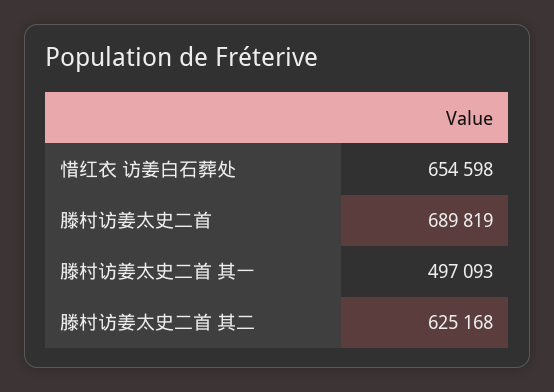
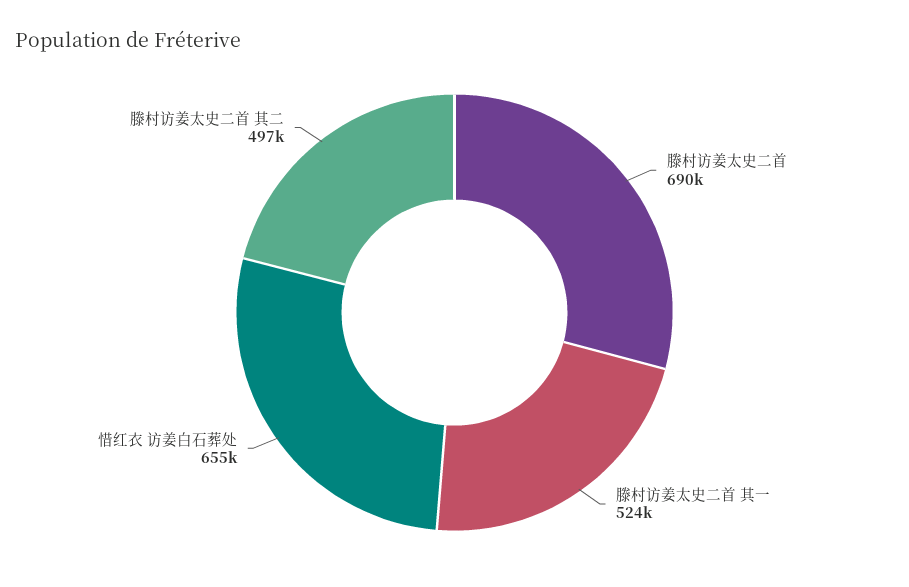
滕村访姜太史二首 其一: 497093 -> 524000
滕村访姜太史二首 其二: 625168 -> 497000

